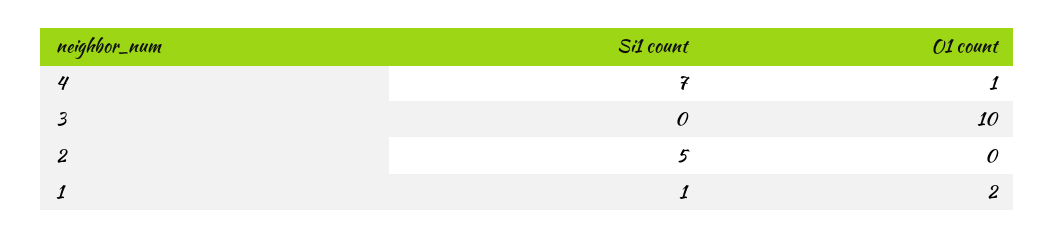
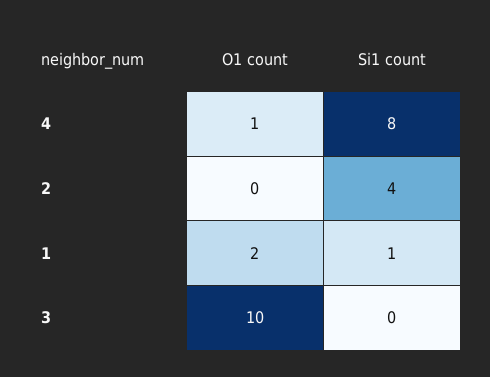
Si1 count, 4: 7 -> 8
Si1 count, 2: 5 -> 4

